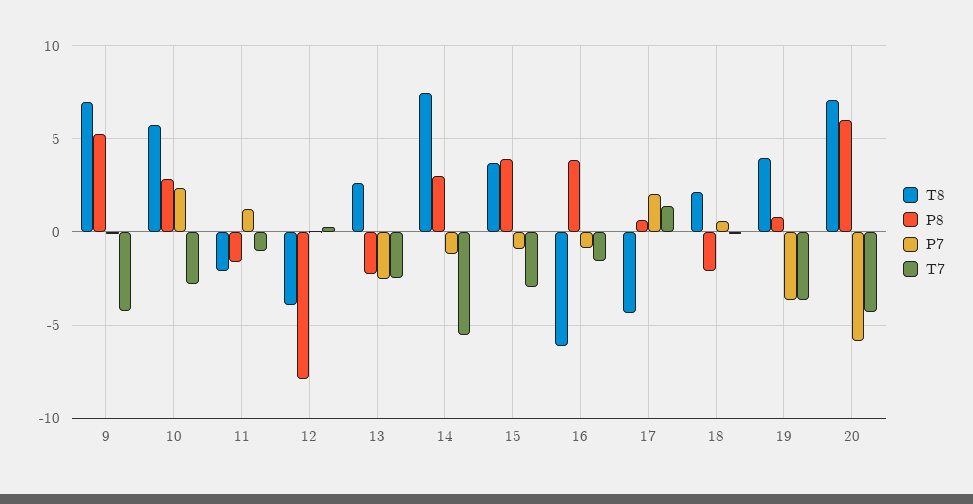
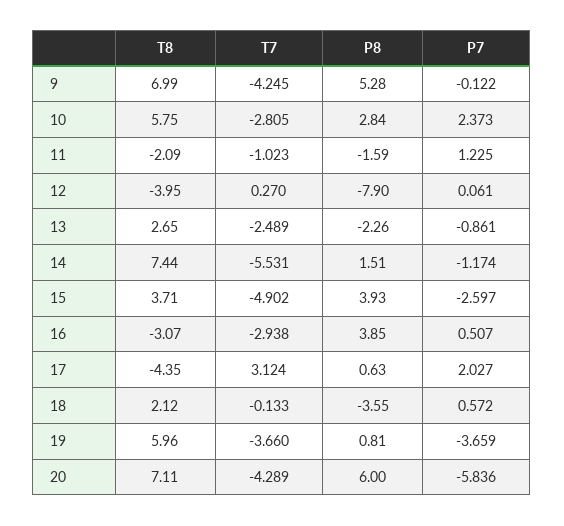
P7, 13: -2.5 -> -0.861
P8, 14: 3 -> 1.51
P7, 15: -1 -> -2.597
T7, 15: -3 -> -4.902
T8, 16: -6 -> -3.07
P7, 16: -1 -> 0.507
T7, 16: -1.5 -> -2.938
T7, 17: 1.5 -> 3.124
P8, 18: -2 -> -3.55
T8, 19: 4 -> 5.96

